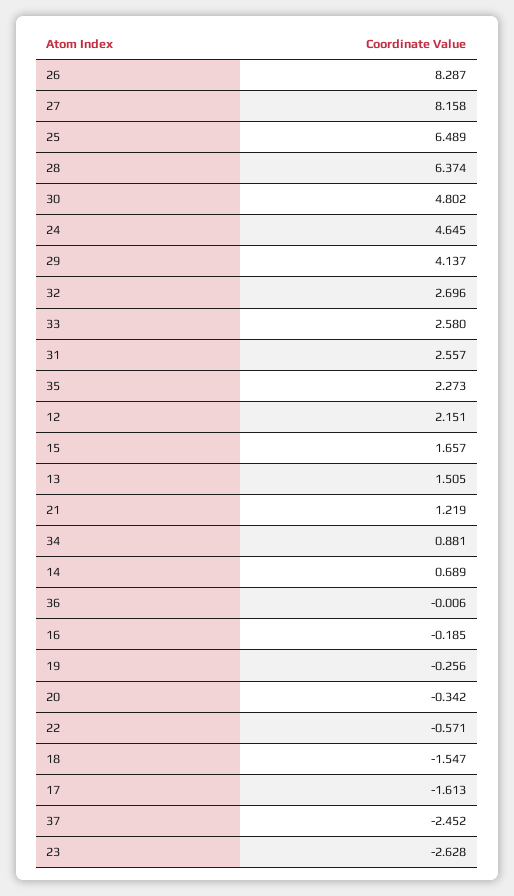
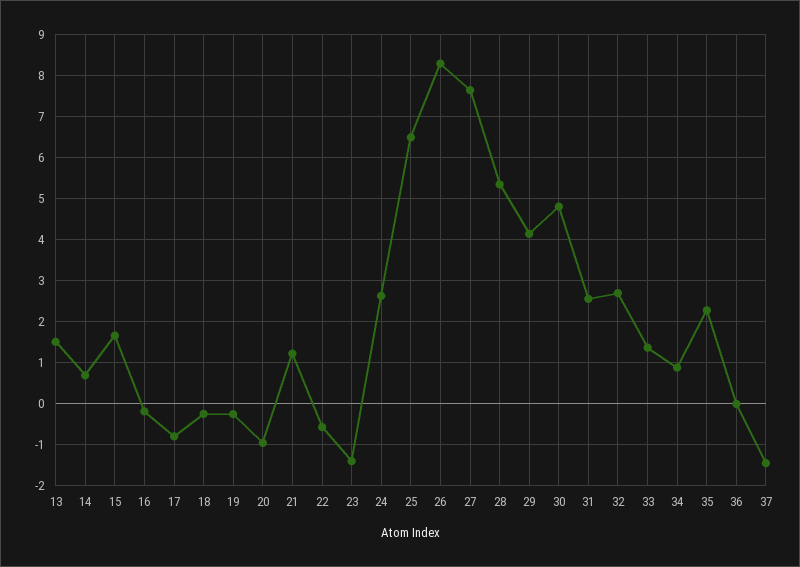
27: 8.158 -> 7.6
28: 6.374 -> 5.4
24: 4.645 -> 2.6
33: 2.58 -> 1.4
12: 2.151 -> none
20: -0.342 -> -1
18: -1.547 -> -0.2
17: -1.613 -> -0.8
37: -2.452 -> -1.4
23: -2.628 -> -1.4

